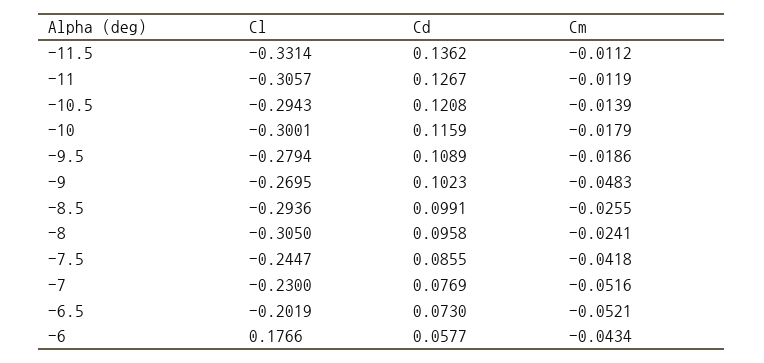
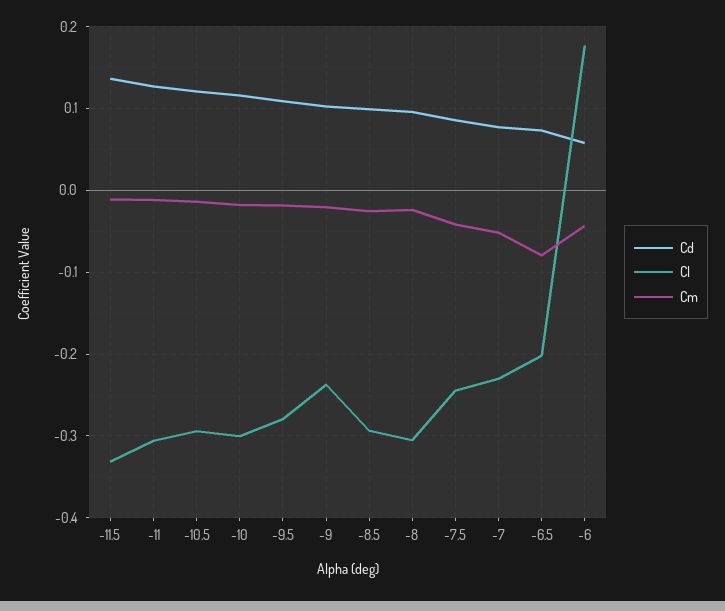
Cl, -9: -0.2695 -> -0.24
Cm, -9: -0.0483 -> -0.02
Cm, -6.5: -0.0521 -> -0.08

